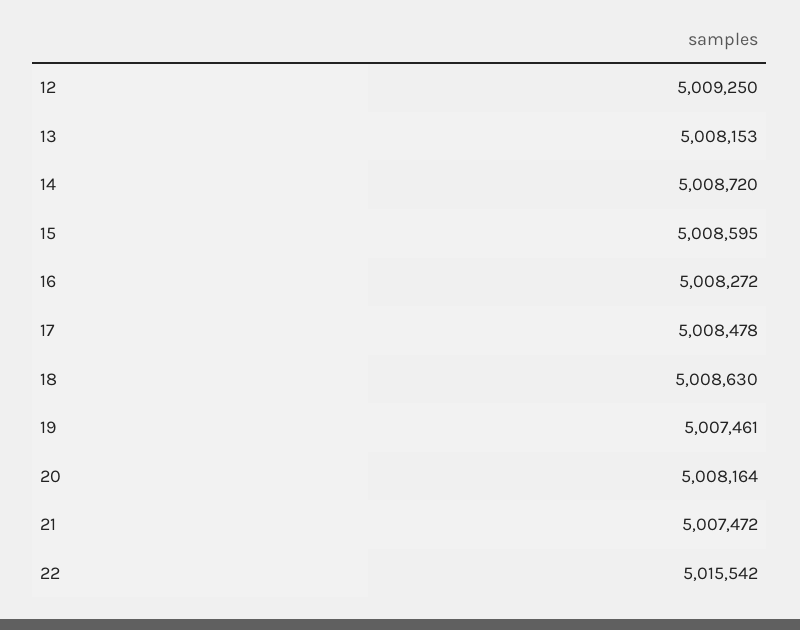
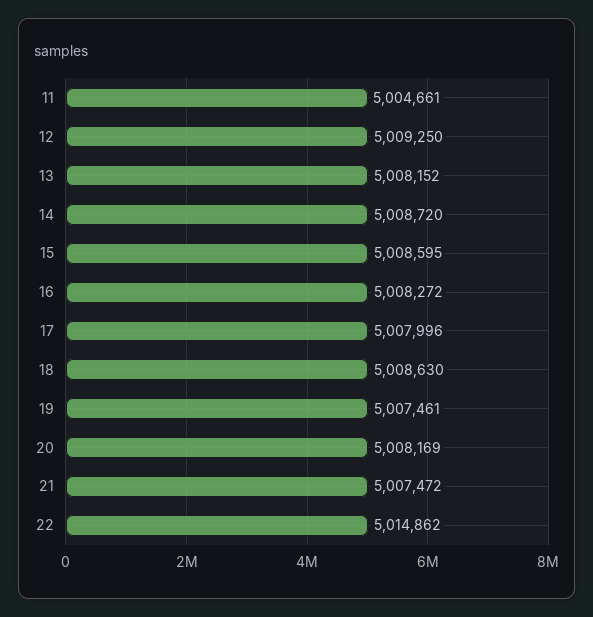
13: 5008153 -> 5008152
17: 5008478 -> 5007996
20: 5008164 -> 5008169
22: 5015542 -> 5014862
11: none -> 5004661

